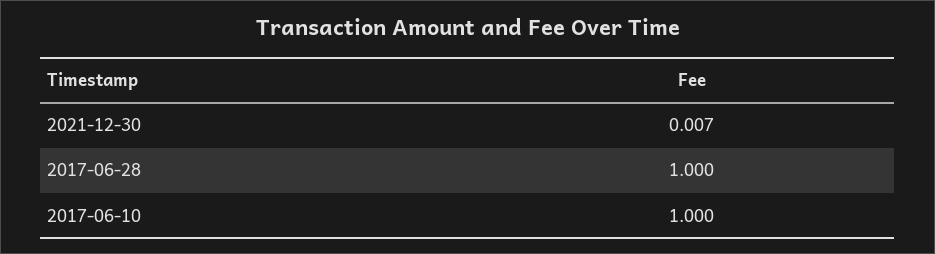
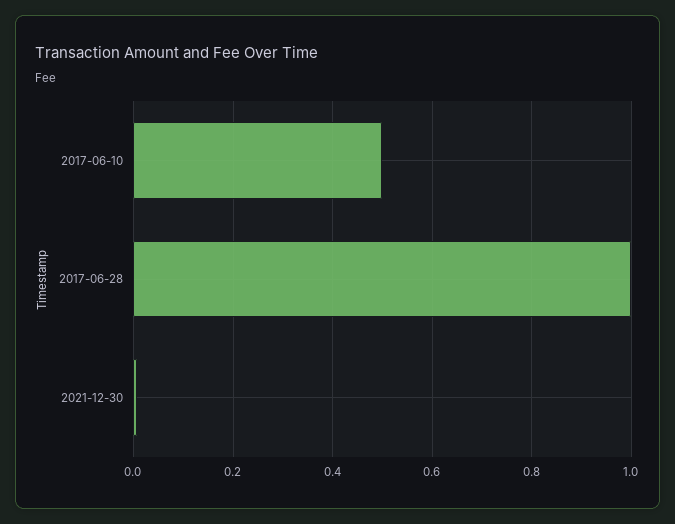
2017-06-10: 1 -> 0.5

